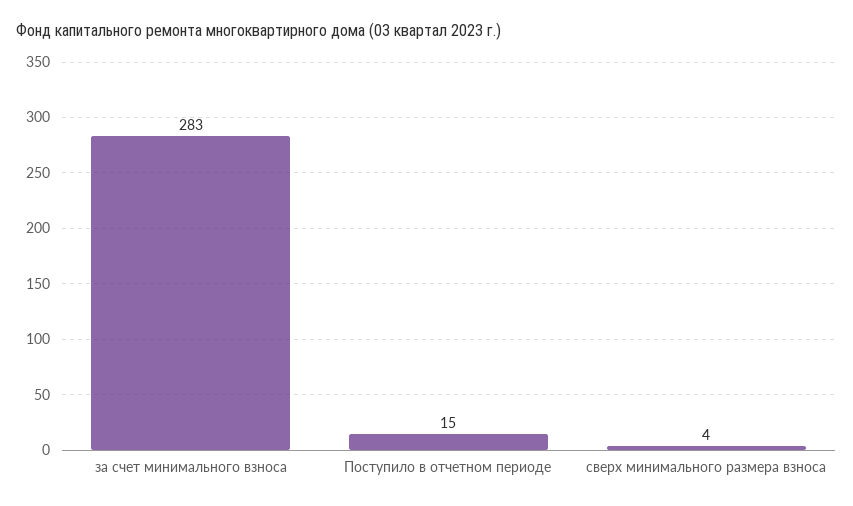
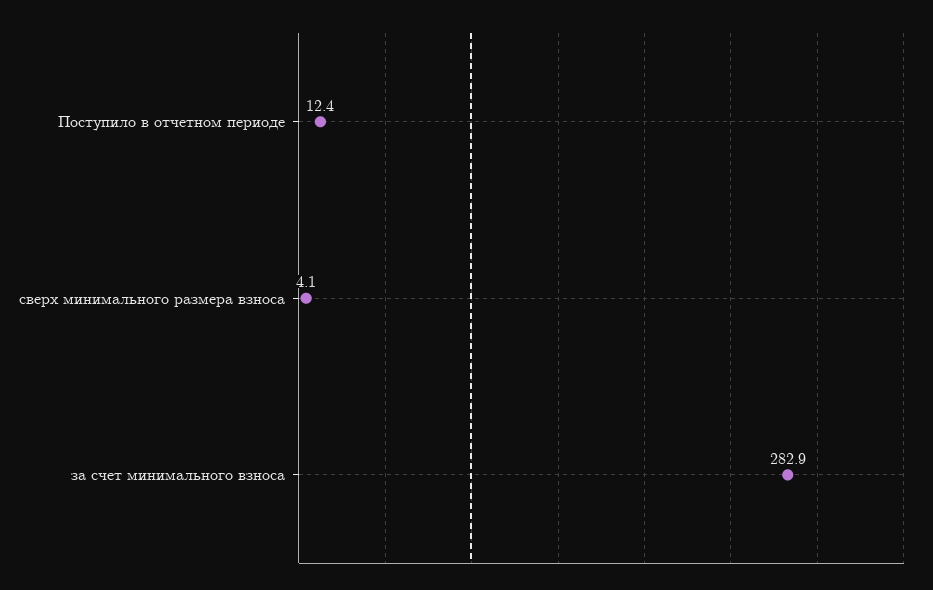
Поступило в отчетном периоде: 15 -> 12.4

